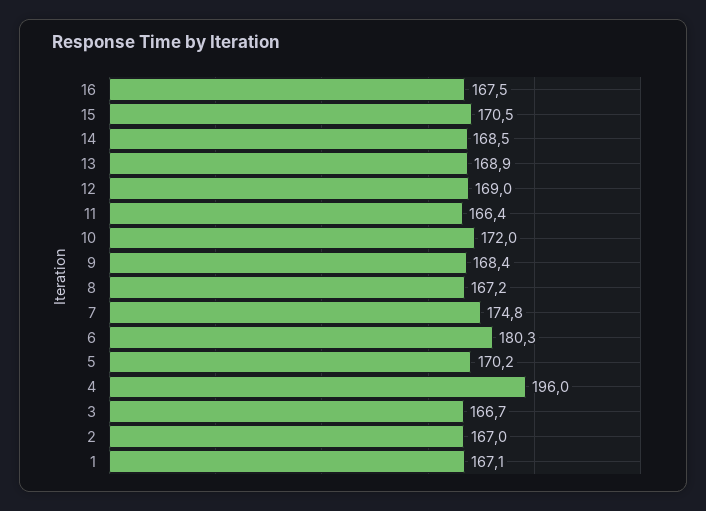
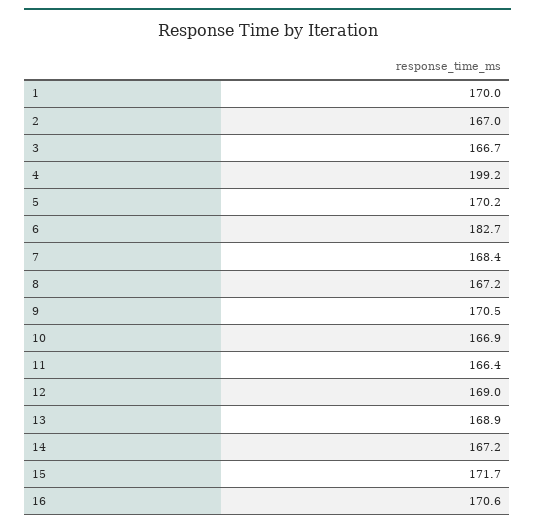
16: 167.5 -> 170.6
15: 170.5 -> 171.7
14: 168.5 -> 167.2
10: 172 -> 166.9
9: 168.4 -> 170.5
7: 174.8 -> 168.4
6: 180.3 -> 182.7
4: 196 -> 199.2
1: 167.1 -> 170

